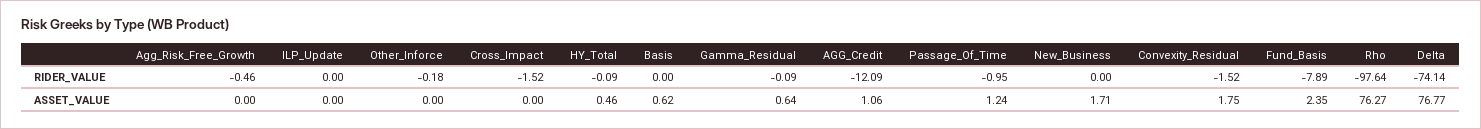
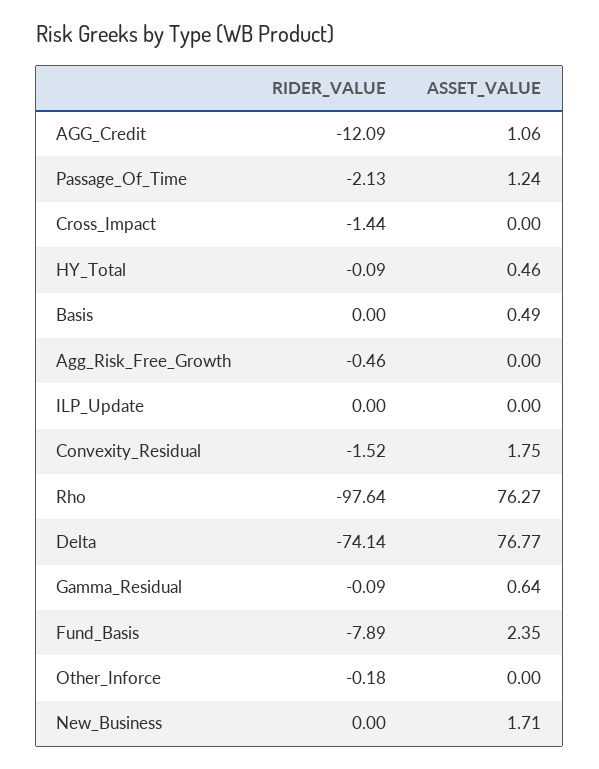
Cross_Impact, RIDER_VALUE: -1.52 -> -1.44
Passage_Of_Time, RIDER_VALUE: -0.95 -> -2.13
Basis, ASSET_VALUE: 0.62 -> 0.49

